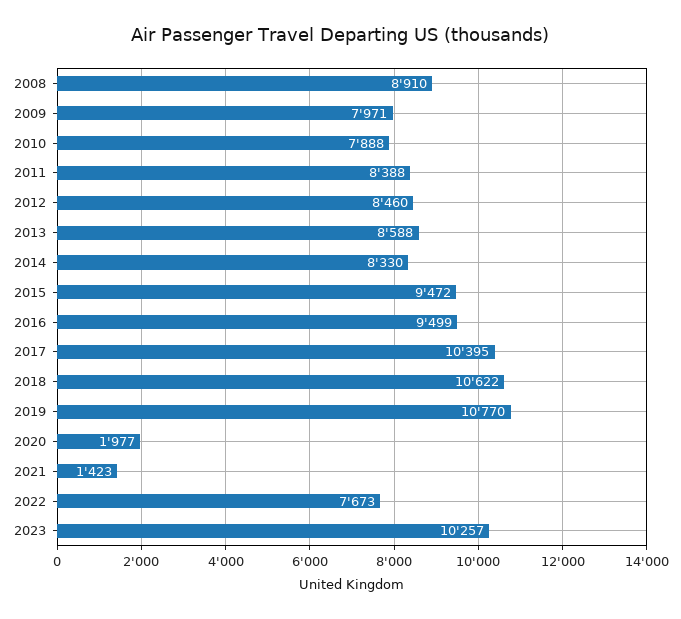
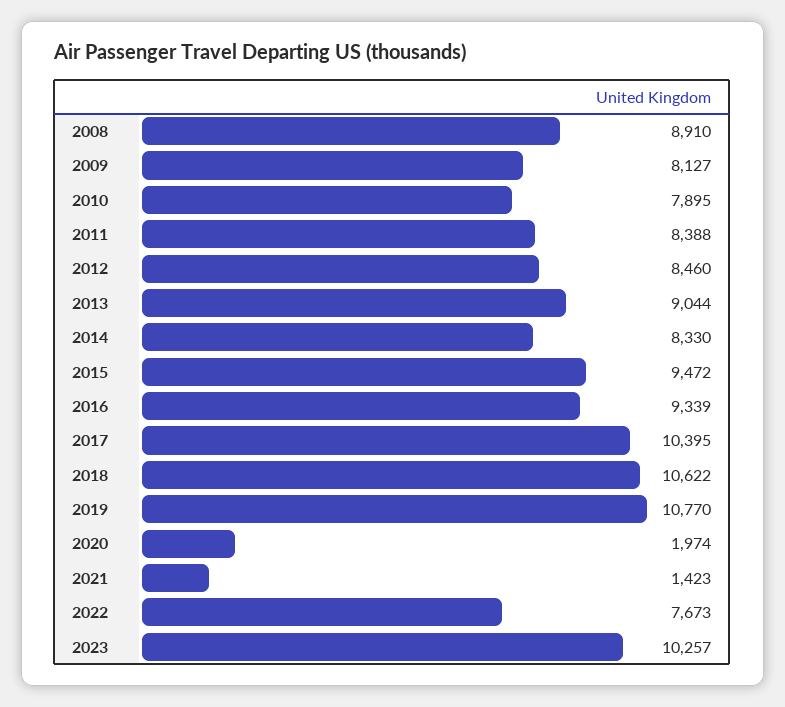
2009: 7971 -> 8127
2010: 7888 -> 7895
2013: 8588 -> 9044
2016: 9499 -> 9339
2020: 1977 -> 1974

